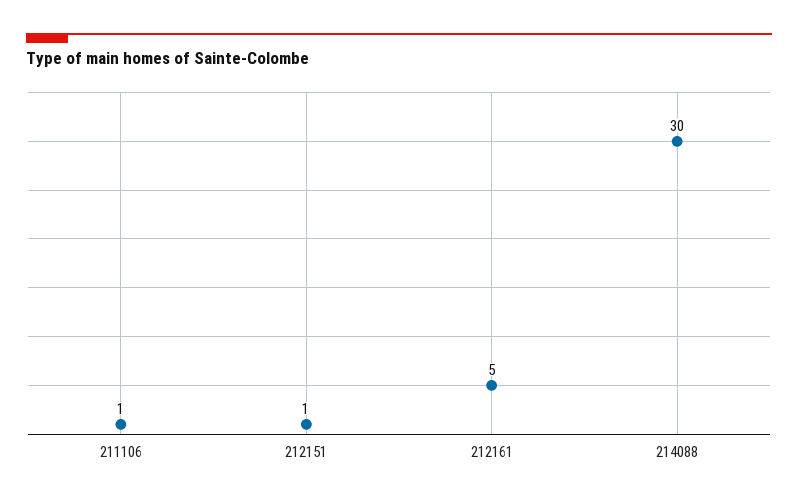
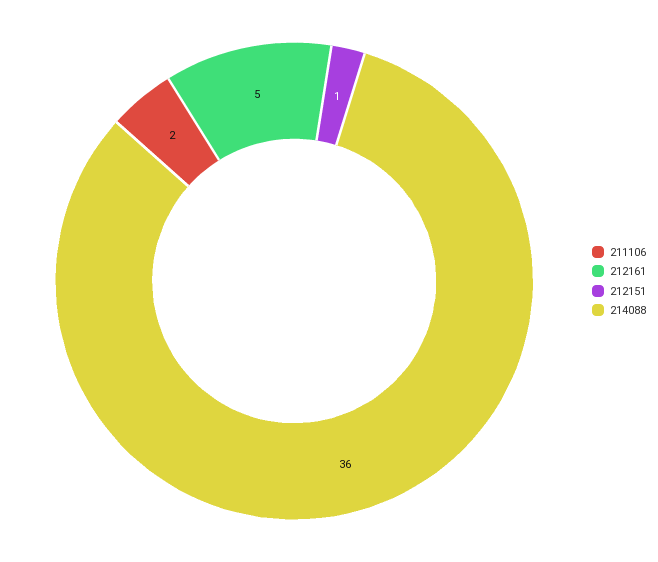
211106: 1 -> 2
214088: 30 -> 36

